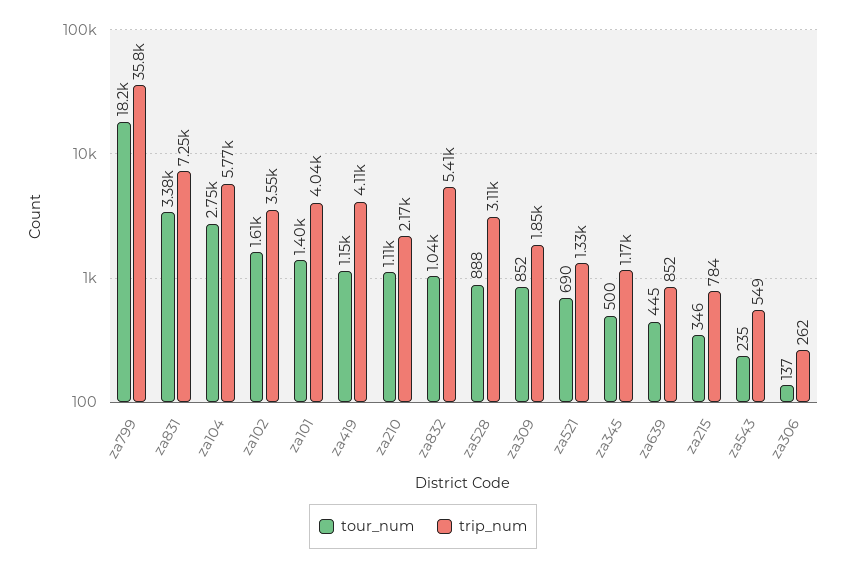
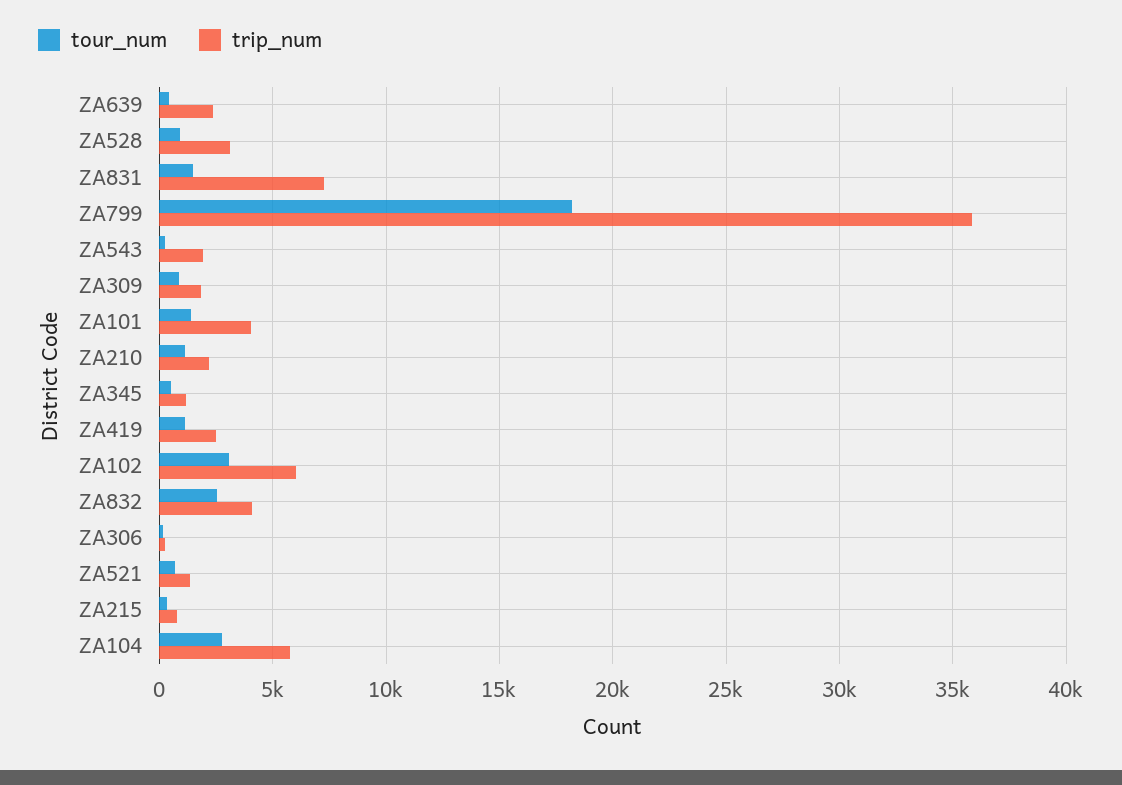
tour_num, za831: 3380 -> 1500
tour_num, za102: 1610 -> 3000
trip_num, za102: 3550 -> 6000
trip_num, za419: 4110 -> 2500
tour_num, za832: 1040 -> 2500
trip_num, za832: 5410 -> 4000
trip_num, za639: 852 -> 2500
trip_num, za543: 549 -> 2000

